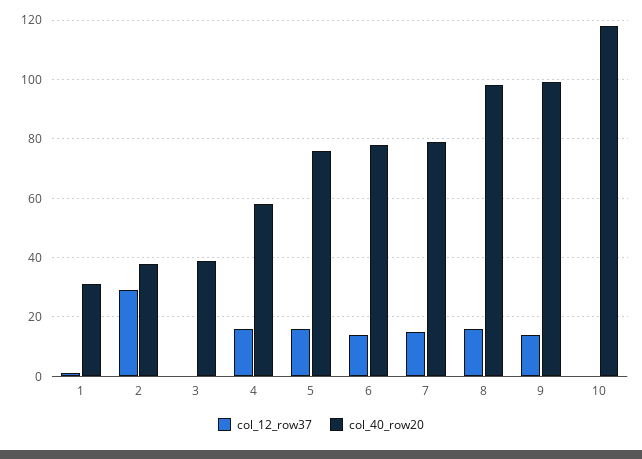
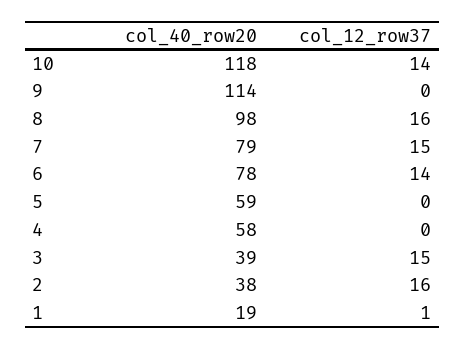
col_40_row20, 1: 30 -> 19
col_12_row37, 2: 30 -> 16
col_12_row37, 3: 0 -> 15
col_12_row37, 4: 15 -> 0
col_12_row37, 5: 15 -> 0
col_40_row20, 5: 75 -> 59
col_12_row37, 9: 15 -> 0
col_40_row20, 9: 100 -> 114
col_12_row37, 10: 0 -> 14

